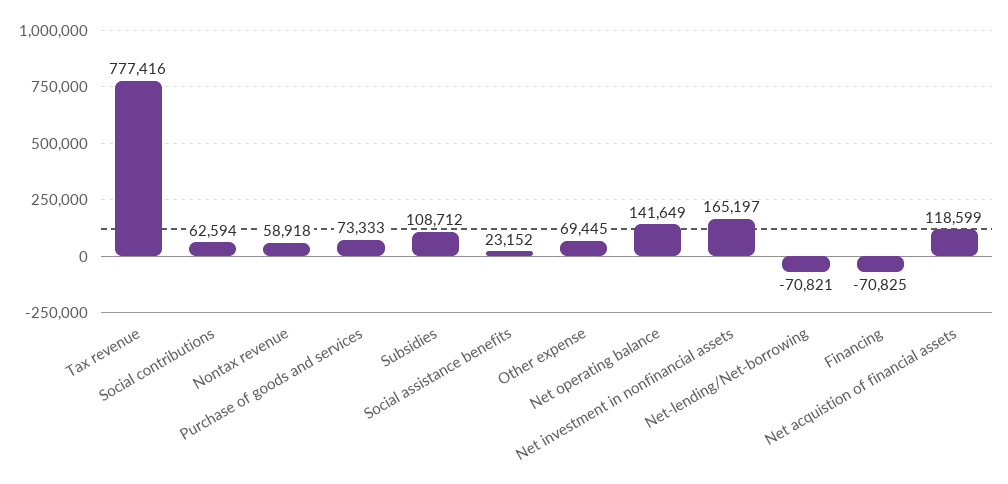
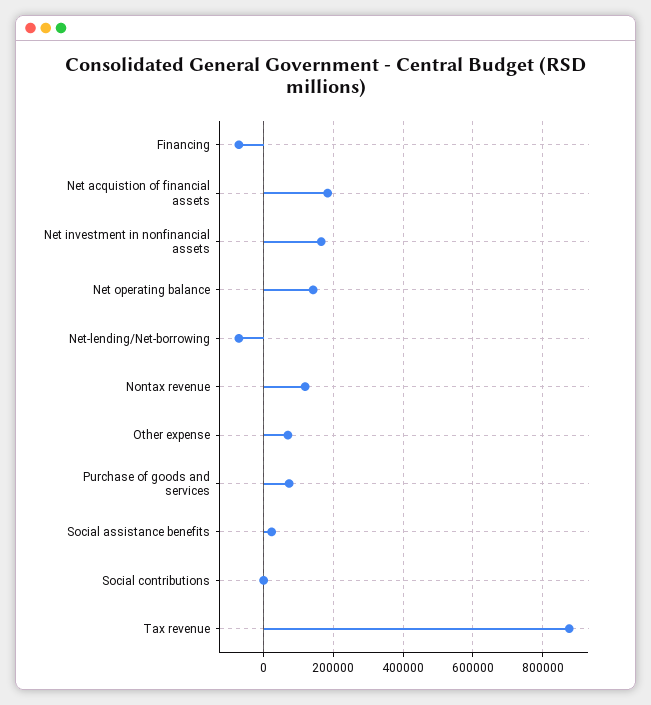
Tax revenue: 777416 -> 880000
Social contributions: 62594 -> 0
Nontax revenue: 58918 -> 120000
Subsidies: 108712 -> none
Net acquistion of financial assets: 118599 -> 180000

